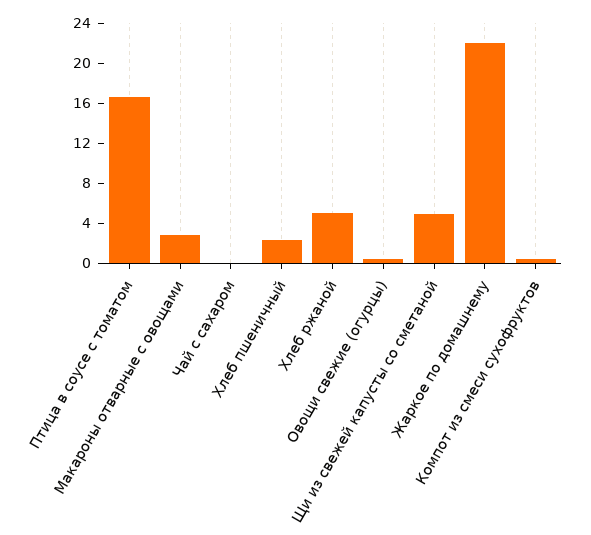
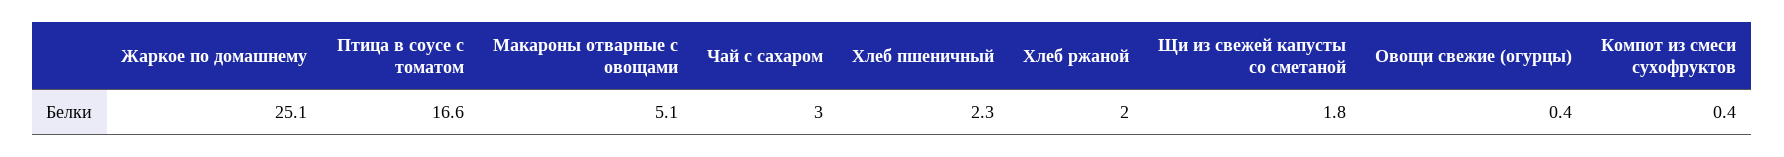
Макароны отварные с овощами: 3 -> 5.1
Чай с сахаром: 0 -> 3
Хлеб ржаной: 5 -> 2
Щи из свежей капусты со сметаной: 5 -> 1.8
Жаркое по домашнему: 22 -> 25.1

